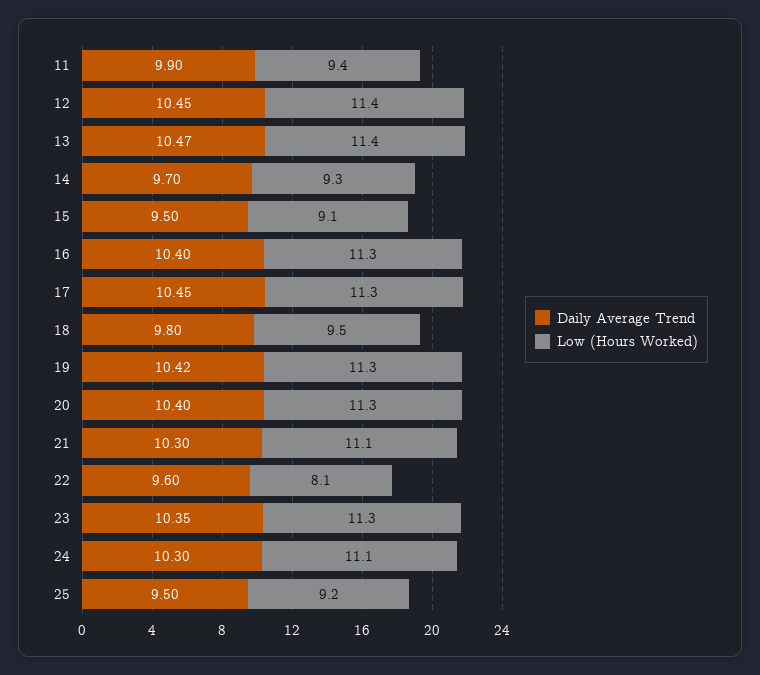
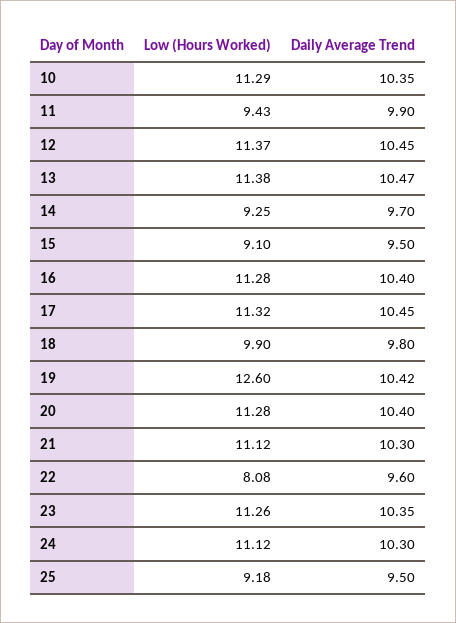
Low (Hours Worked), 18: 9.5 -> 9.9
Low (Hours Worked), 19: 11.3 -> 12.6
Low (Hours Worked), 10: none -> 11.29
Daily Average Trend, 10: none -> 10.35

